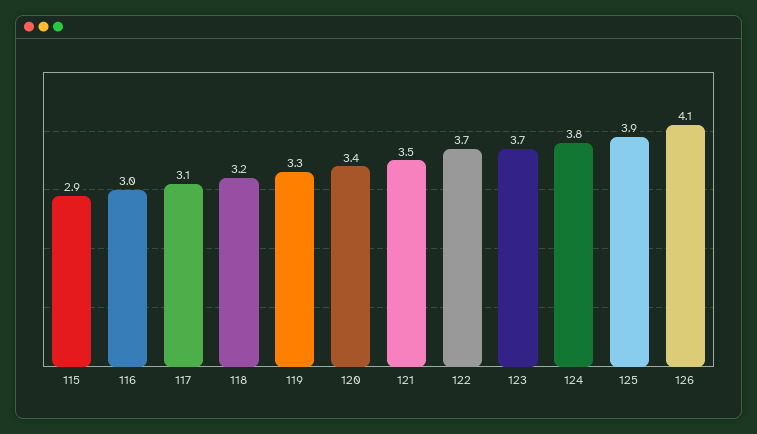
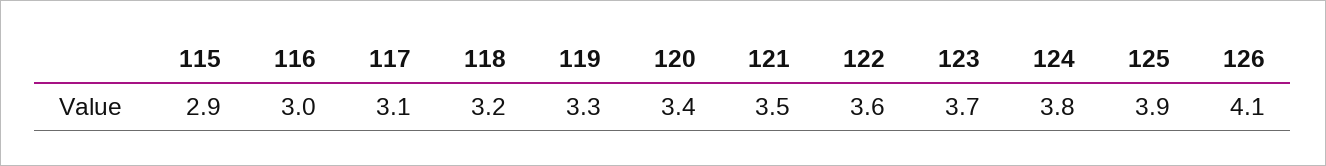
122: 3.7 -> 3.6

